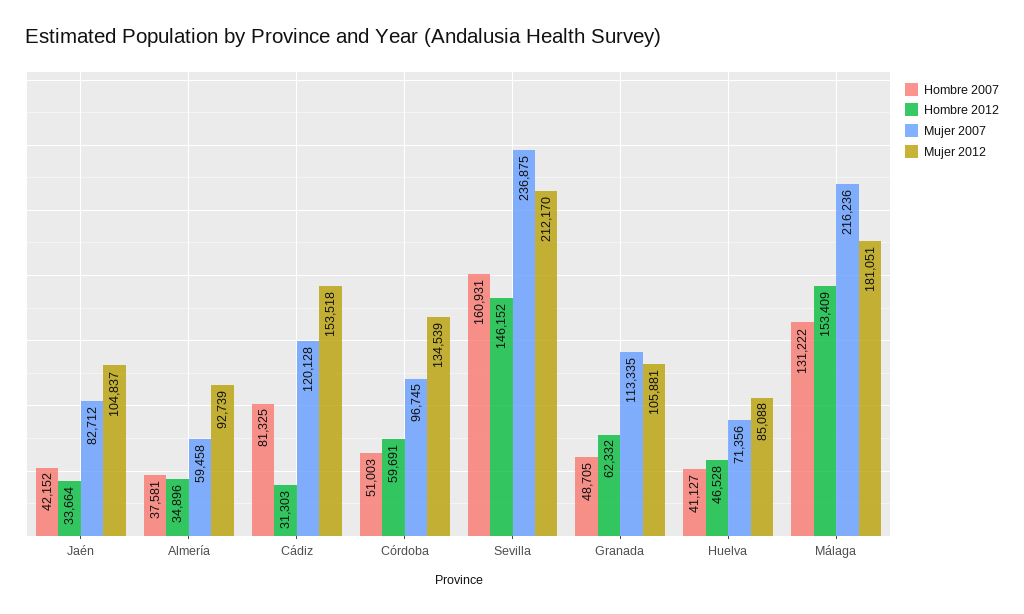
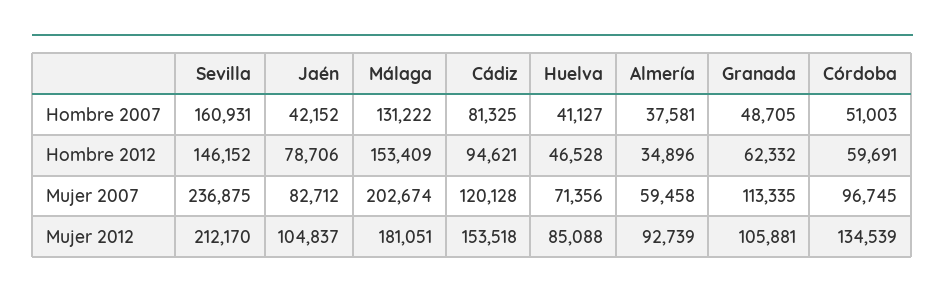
Hombre 2012, Jaén: 33664 -> 78706
Hombre 2012, Cádiz: 31303 -> 94621
Mujer 2007, Málaga: 216236 -> 202674

